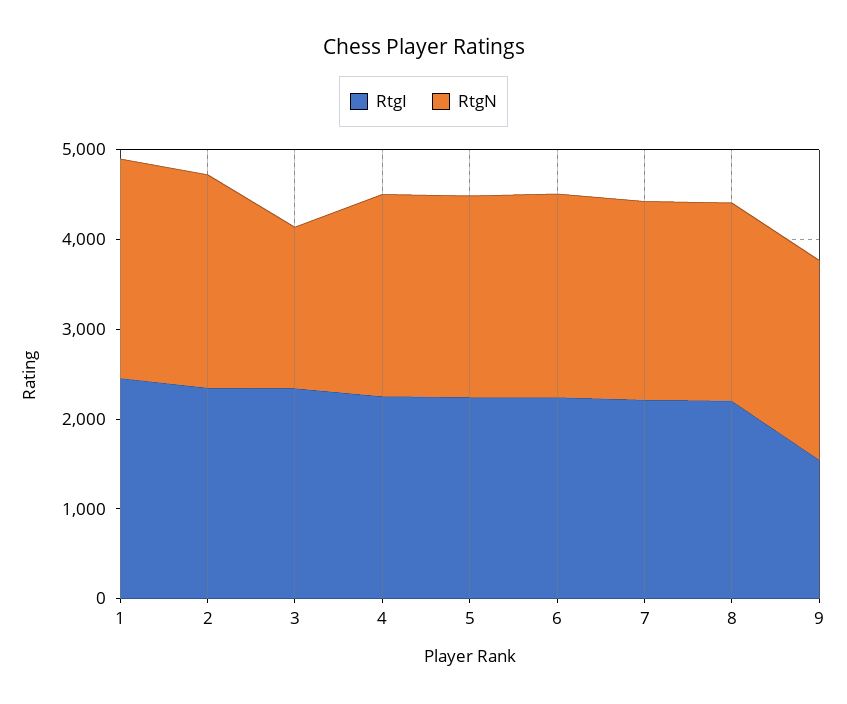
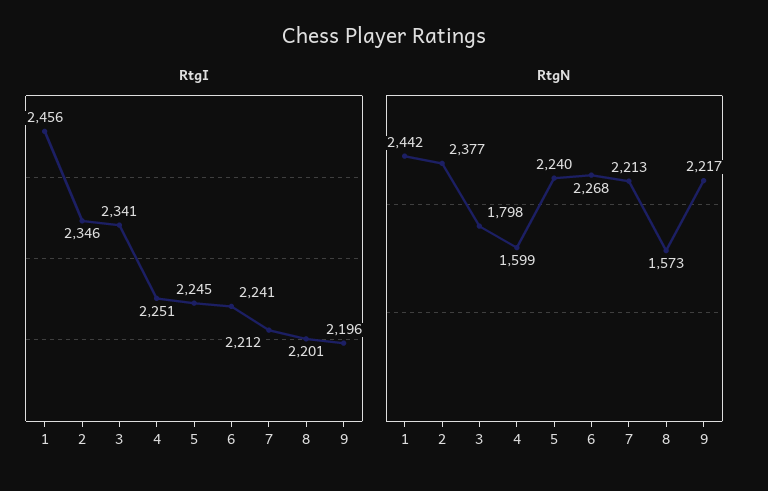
RtgN, 4: 2200 -> 1599
RtgN, 8: 2200 -> 1573
RtgI, 9: 1600 -> 2196

